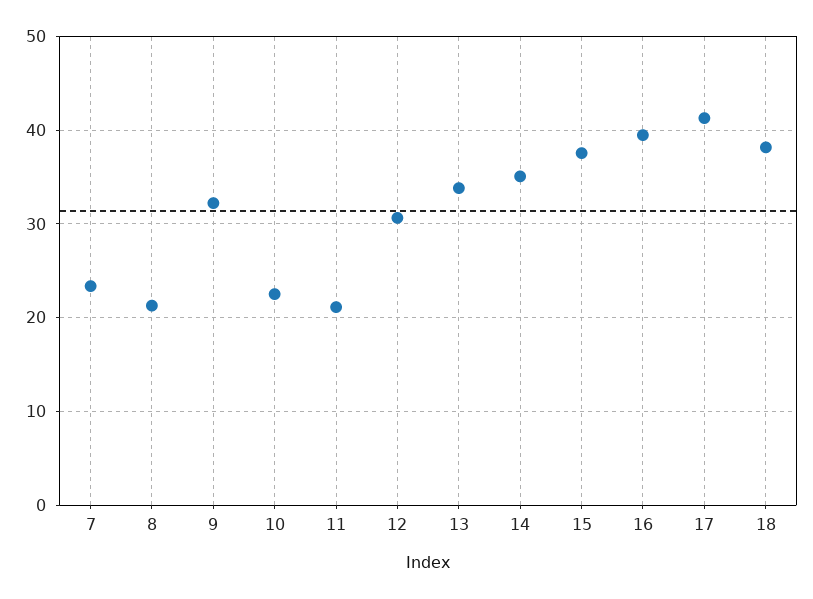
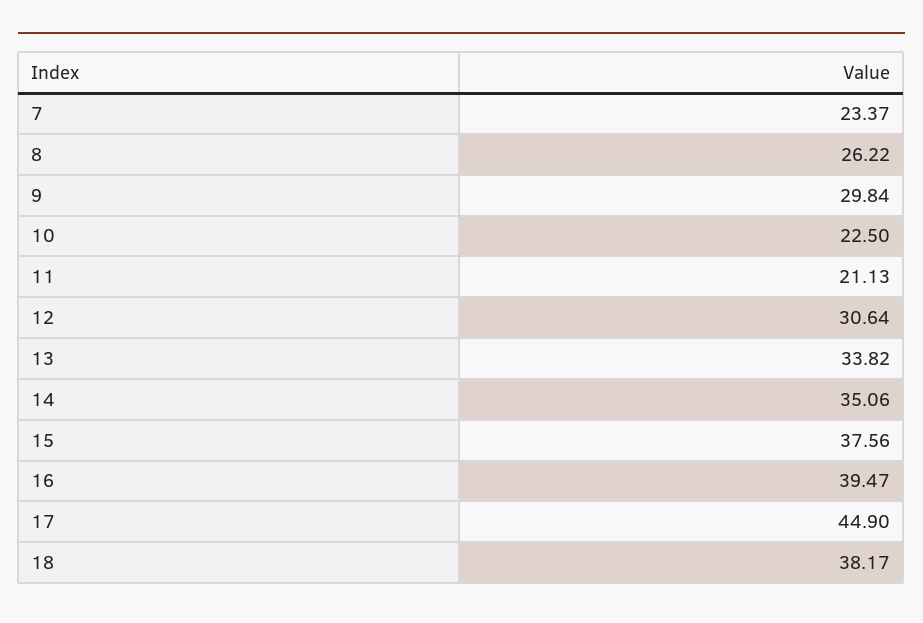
8: 21 -> 26.22
9: 32 -> 29.84
17: 41 -> 44.9

